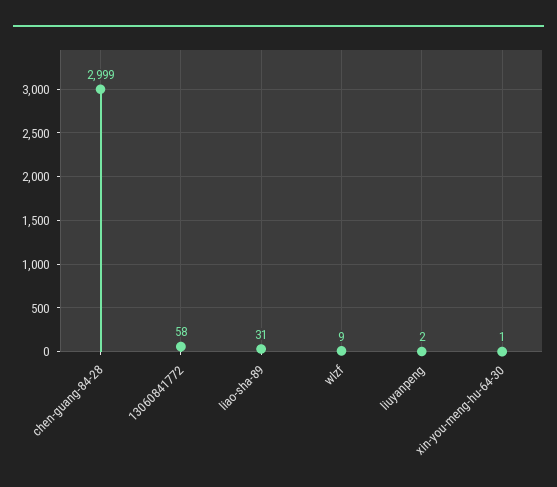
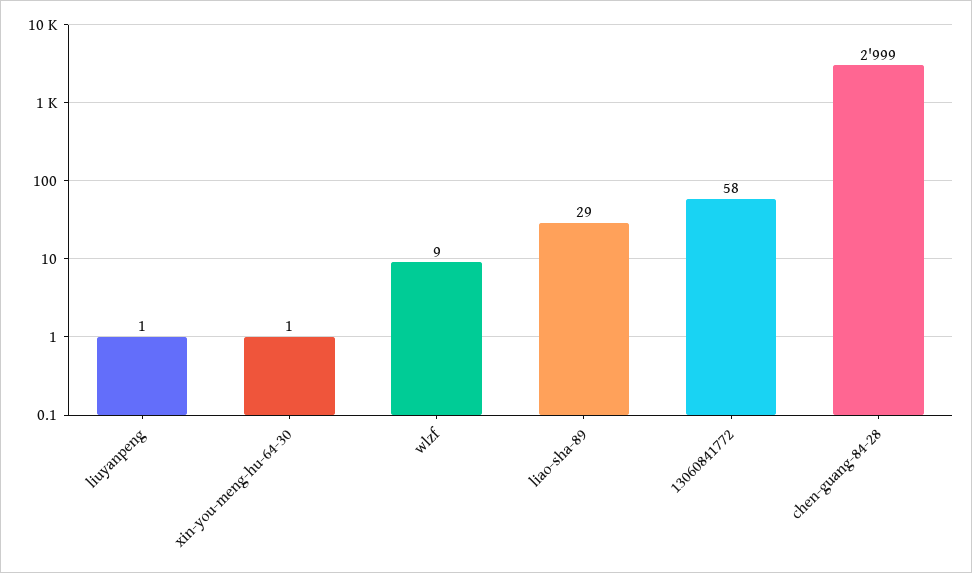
liao-sha-89: 31 -> 29
liuyanpeng: 2 -> 1

